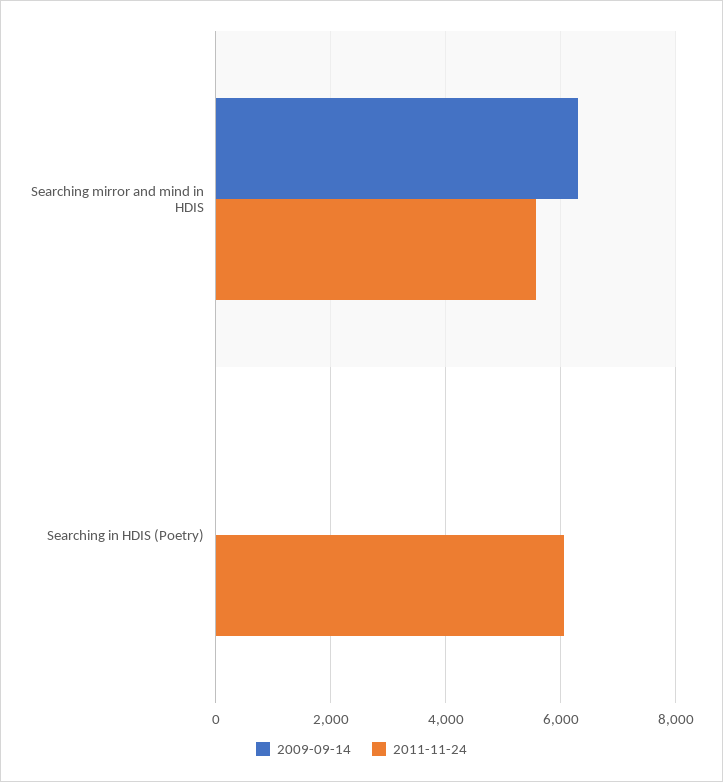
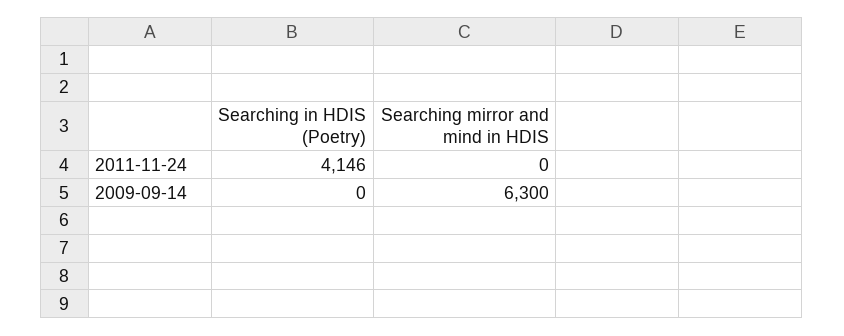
2011-11-24, Searching mirror and mind in HDIS: 5600 -> 0
2011-11-24, Searching in HDIS (Poetry): 6000 -> 4146

